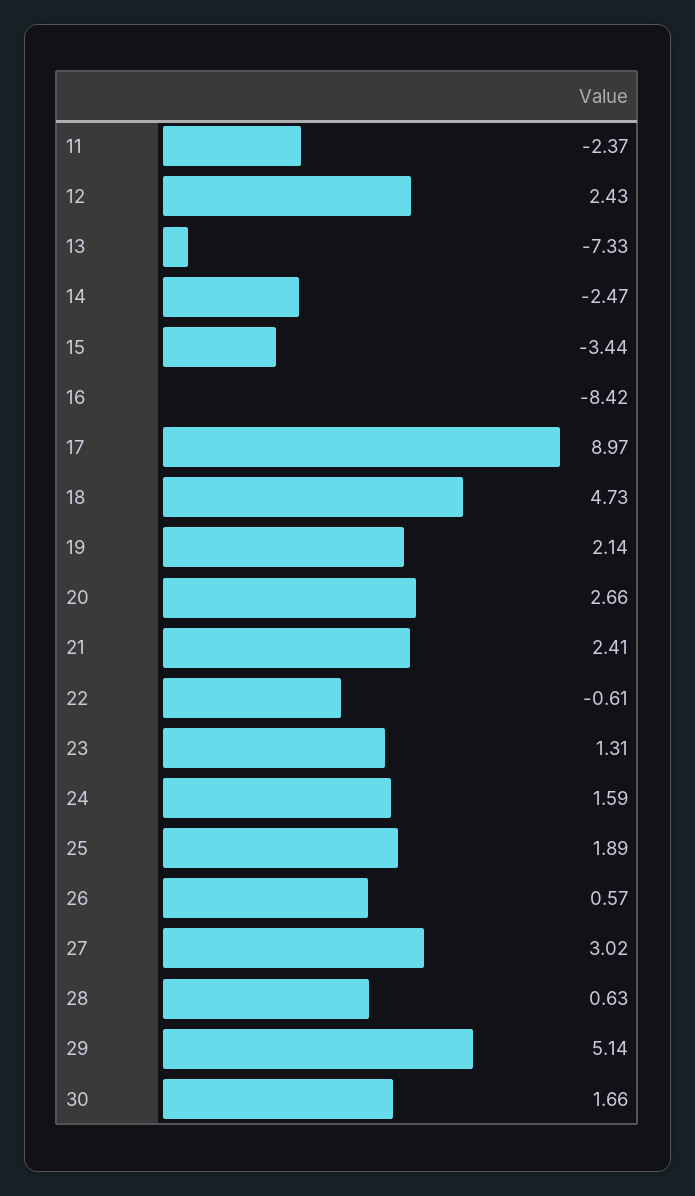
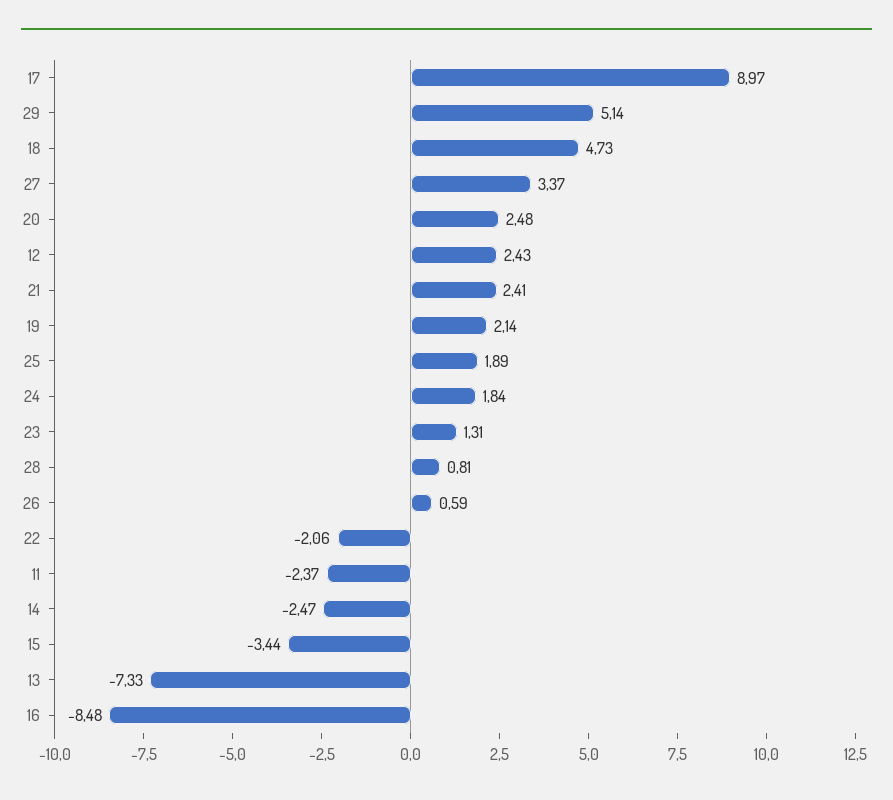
16: -8.42 -> -8.48
20: 2.66 -> 2.48
22: -0.61 -> -2.06
24: 1.59 -> 1.84
26: 0.57 -> 0.59
27: 3.02 -> 3.37
28: 0.63 -> 0.81
30: 1.66 -> none

